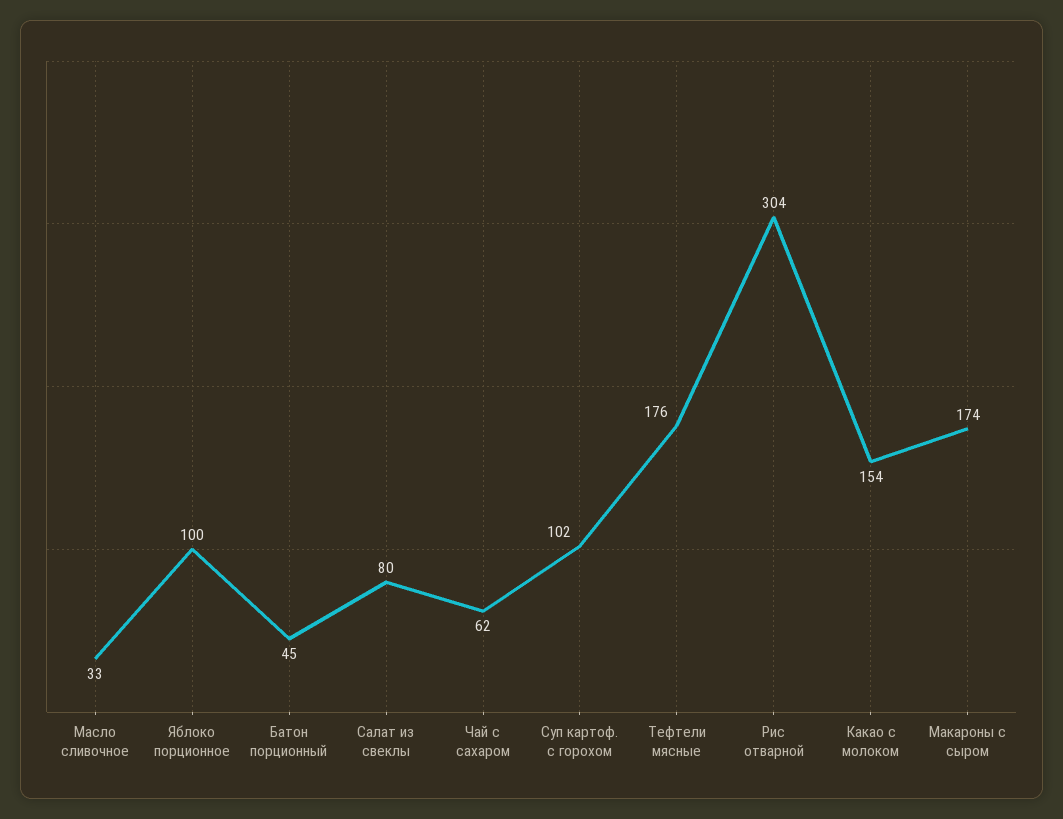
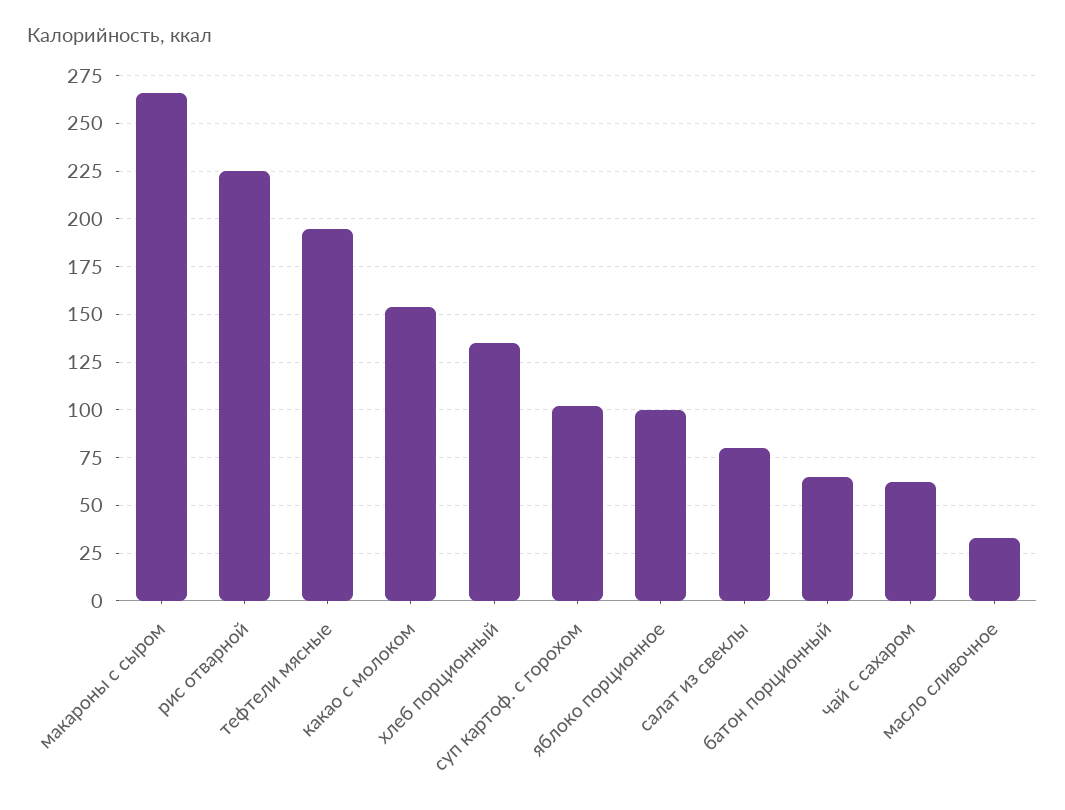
Батон порционный: 45 -> 65
Тефтели мясные: 176 -> 195
Рис отварной: 304 -> 225
Макароны с сыром: 174 -> 265
хлеб порционный: none -> 135

